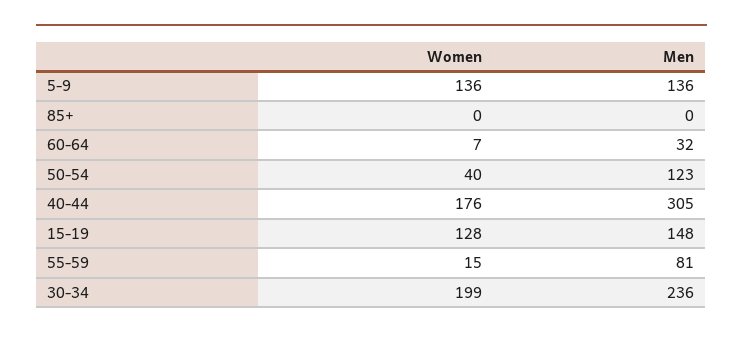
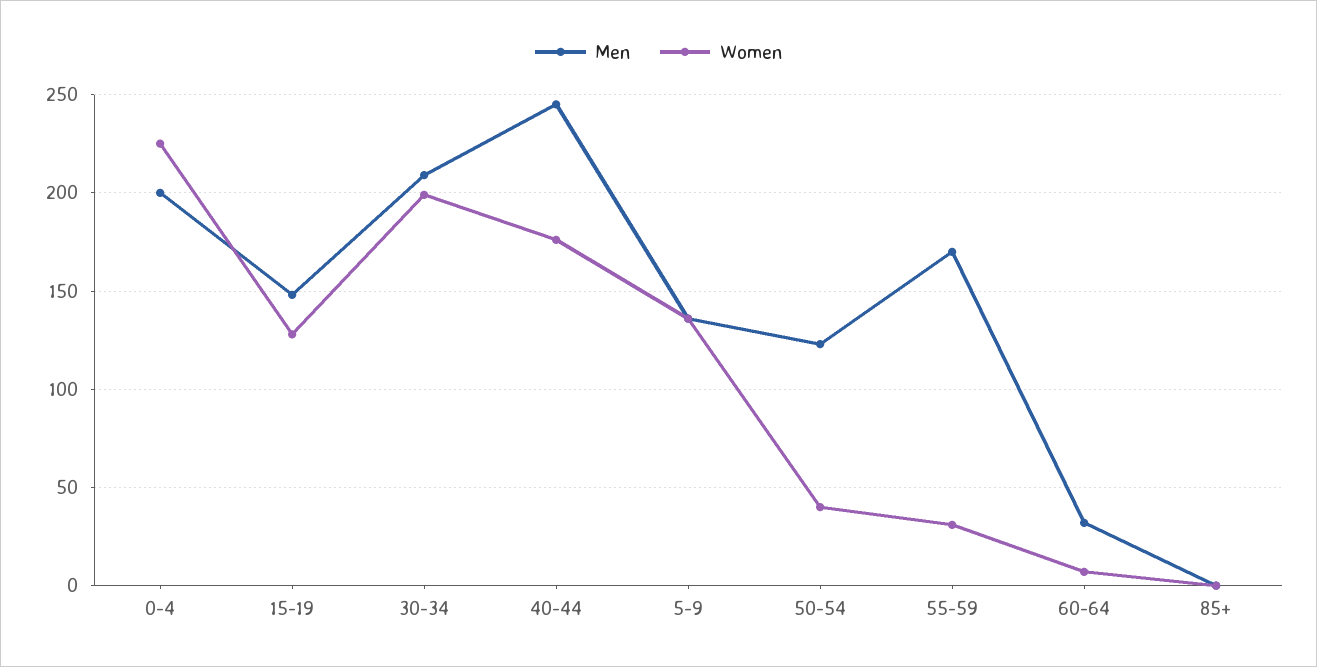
Men, 40-44: 305 -> 245
Women, 55-59: 15 -> 30
Men, 55-59: 81 -> 170
Men, 30-34: 236 -> 210
Men, 0-4: none -> 200
Women, 0-4: none -> 225

